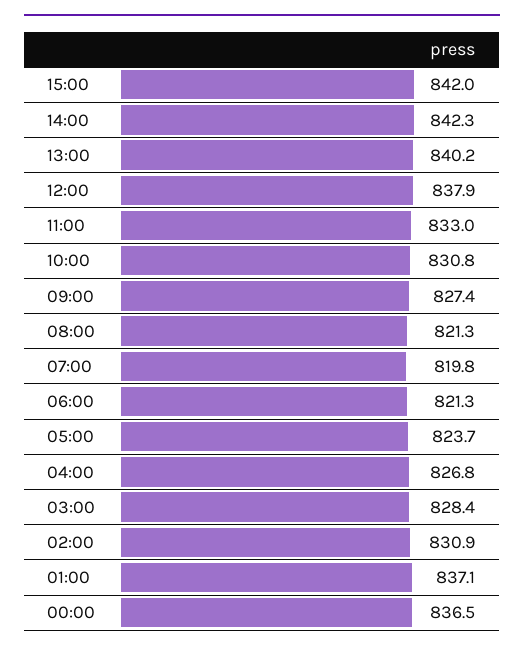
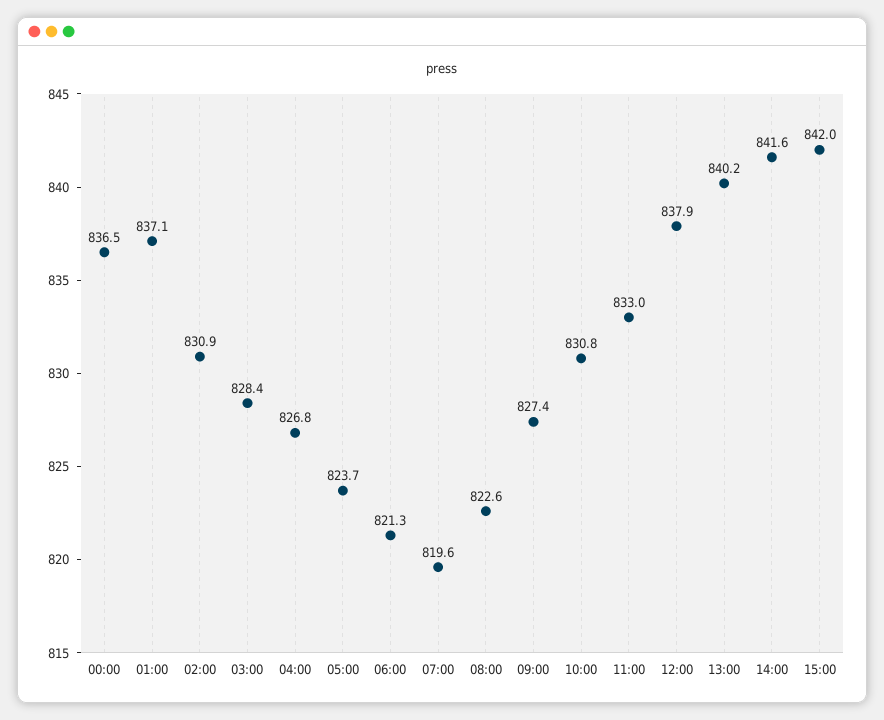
14:00: 842.3 -> 841.6
08:00: 821.3 -> 822.6
07:00: 819.8 -> 819.6

